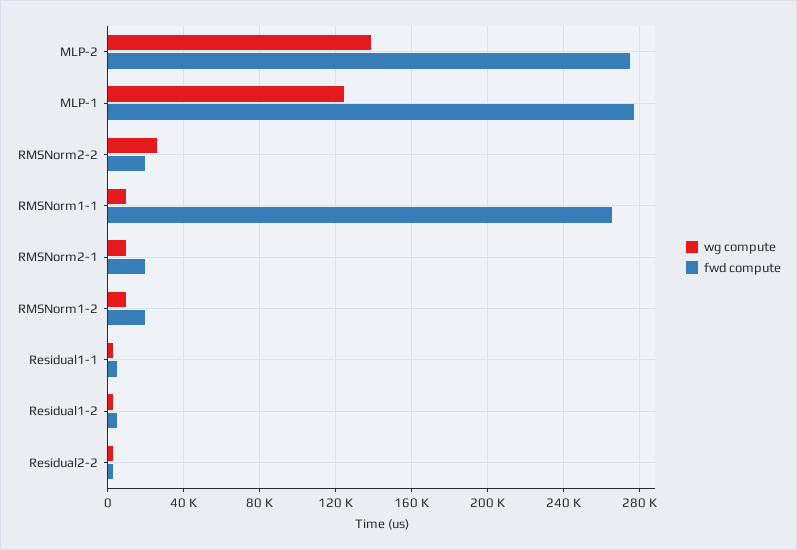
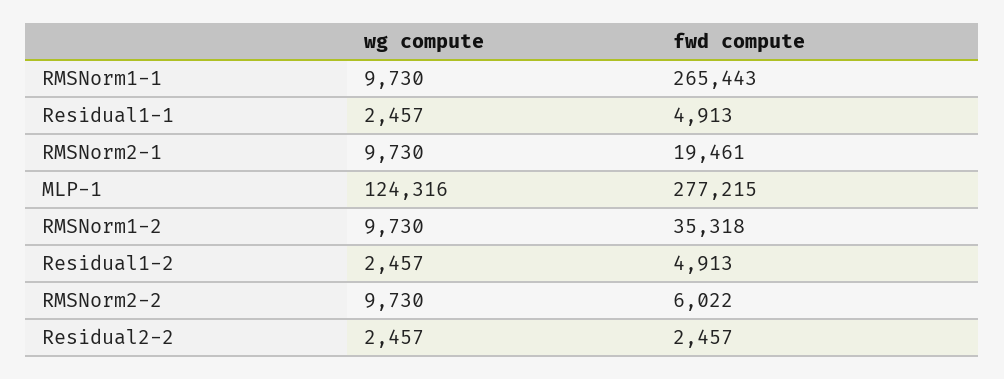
wg compute, MLP-2: 140000 -> none
fwd compute, MLP-2: 275000 -> none
wg compute, RMSNorm2-2: 25000 -> 9730
fwd compute, RMSNorm2-2: 20000 -> 6022
fwd compute, RMSNorm1-2: 20000 -> 35318

